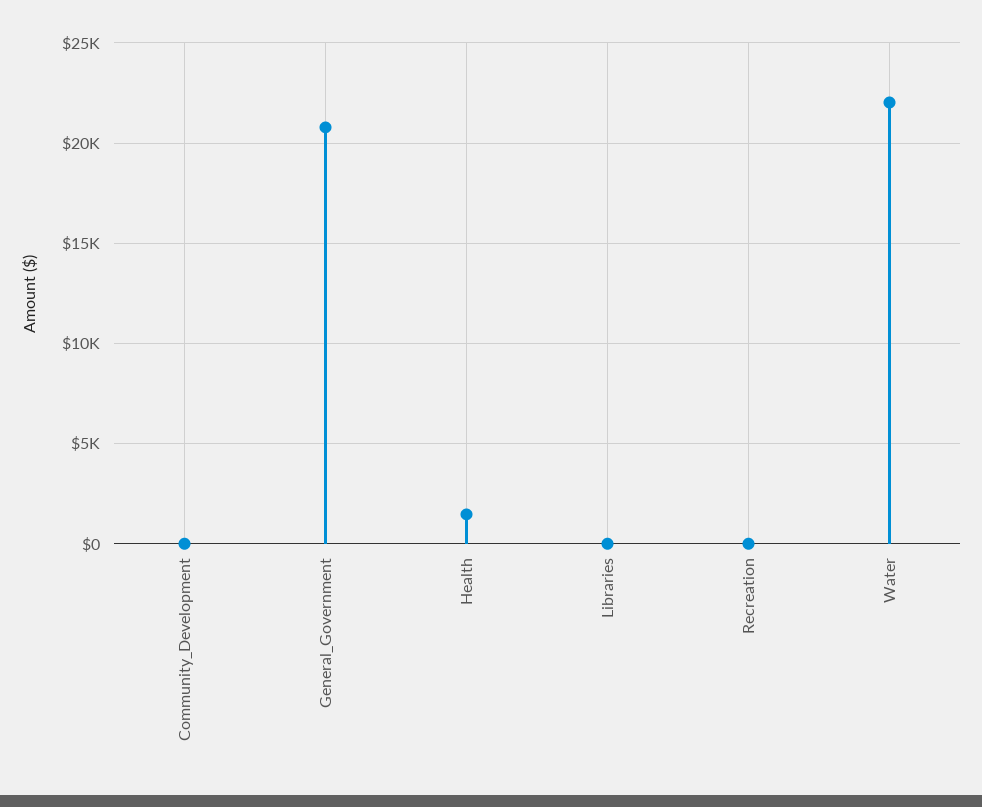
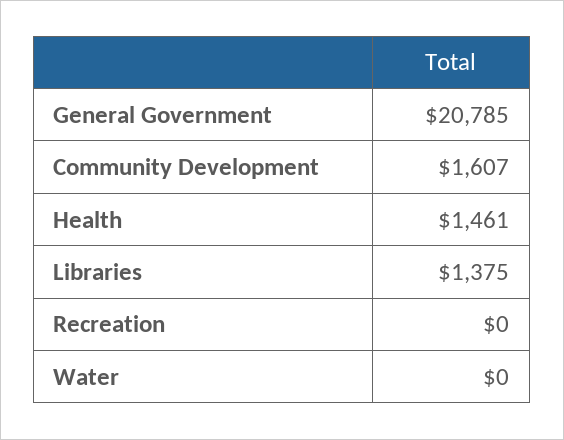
Community_Development: 0 -> 1607
Libraries: 0 -> 1375
Water: 22000 -> 0

